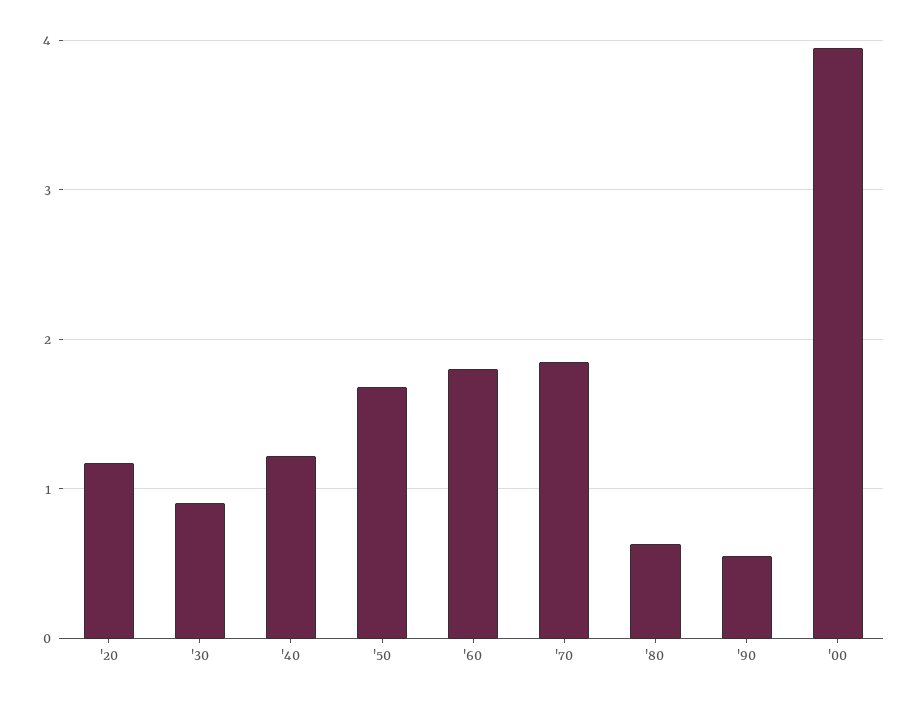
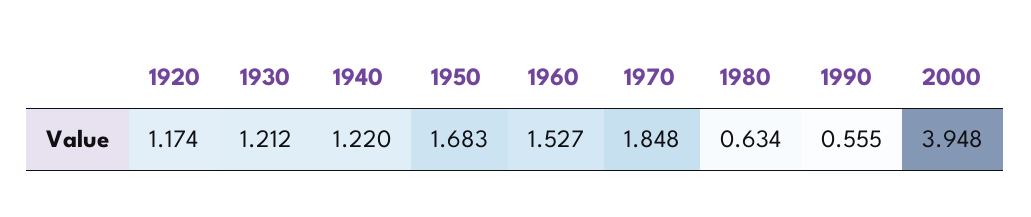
'30: 0.9 -> 1.212
'60: 1.8 -> 1.527

